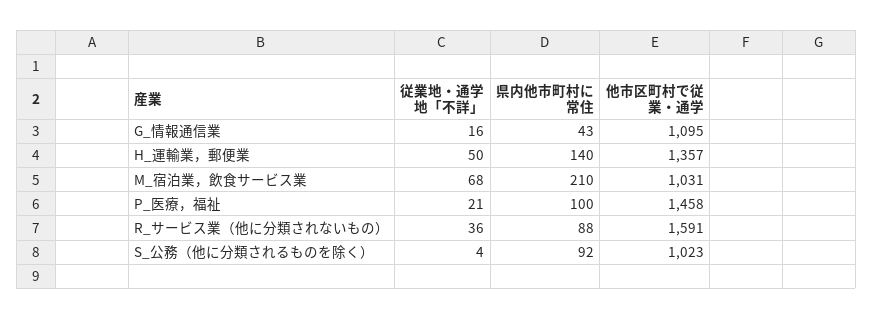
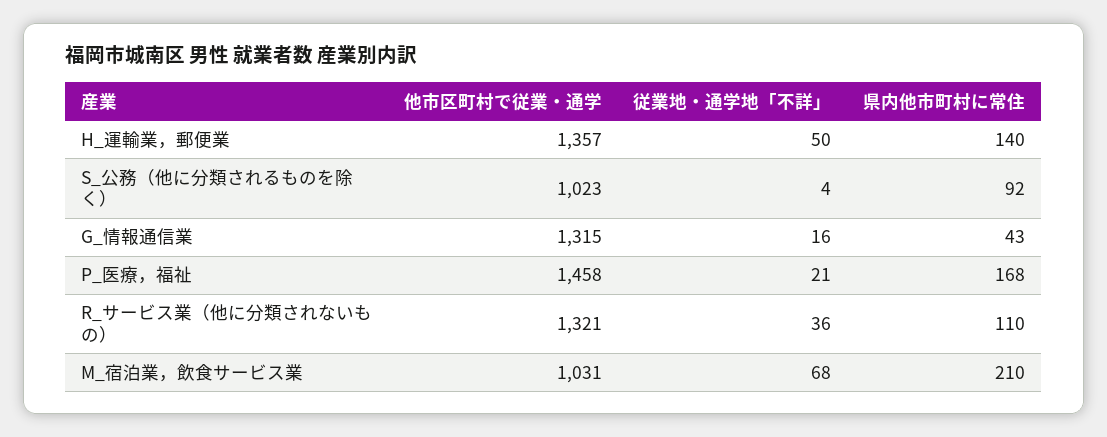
他市区町村で従業・通学, G_情報通信業: 1095 -> 1315
県内他市町村に常住, P_医療，福祉: 100 -> 168
県内他市町村に常住, R_サービス業（他に分類されないもの）: 88 -> 110
他市区町村で従業・通学, R_サービス業（他に分類されないもの）: 1591 -> 1321

